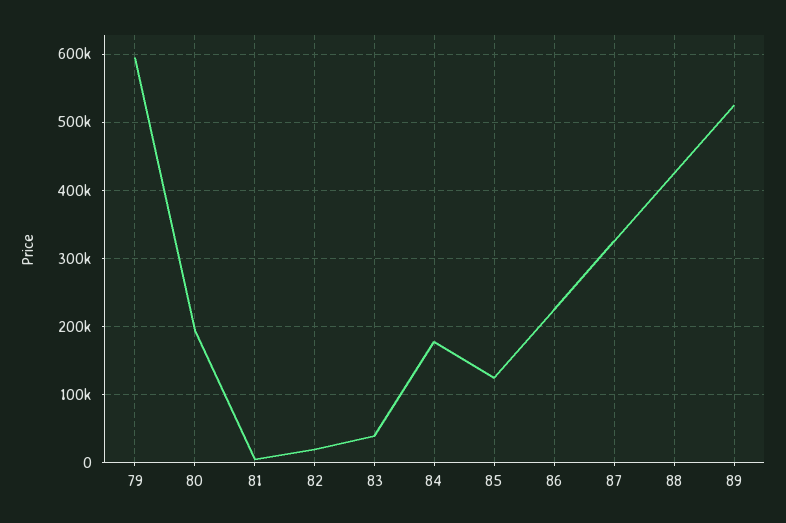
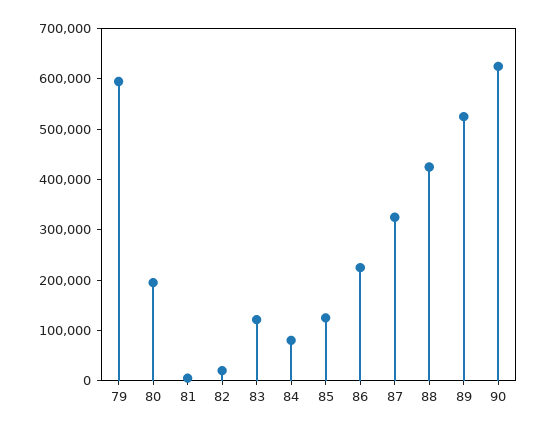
83: 40000 -> 120000
84: 180000 -> 80000
90: none -> 620000

